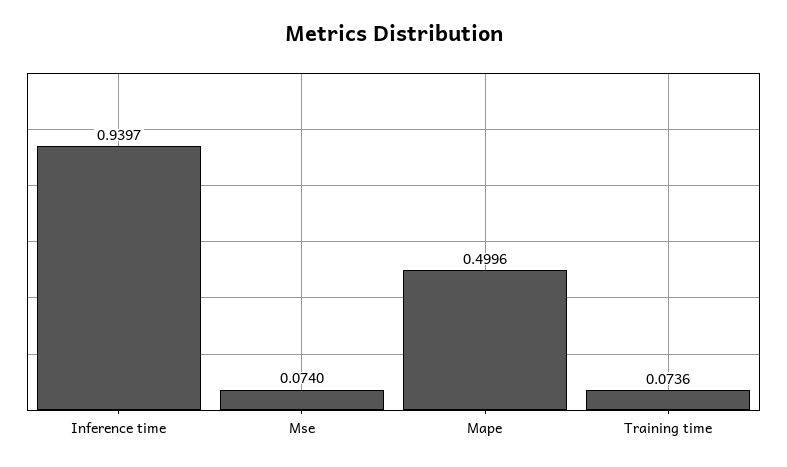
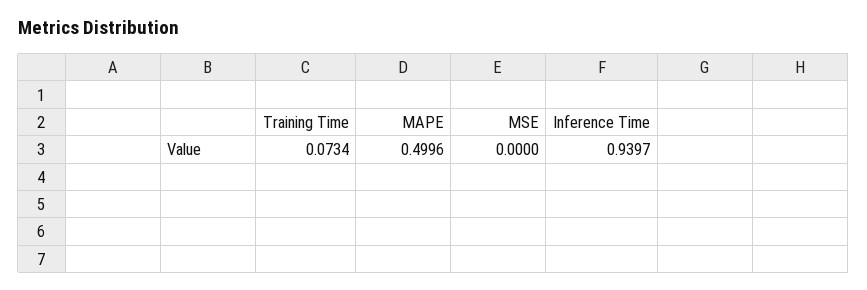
Mse: 0.074 -> 0
Training time: 0.0736 -> 0.0734

